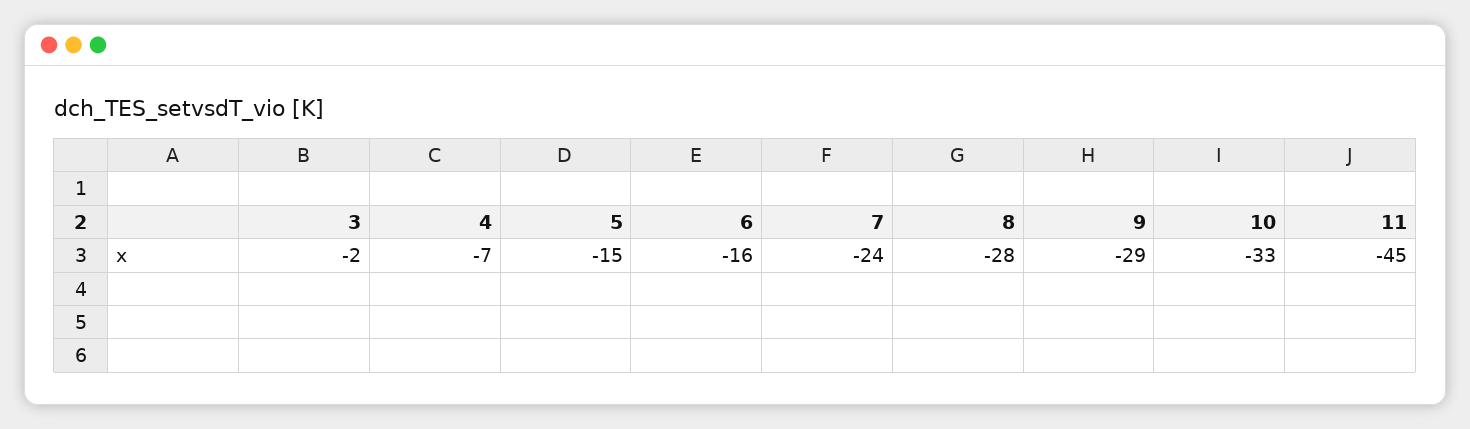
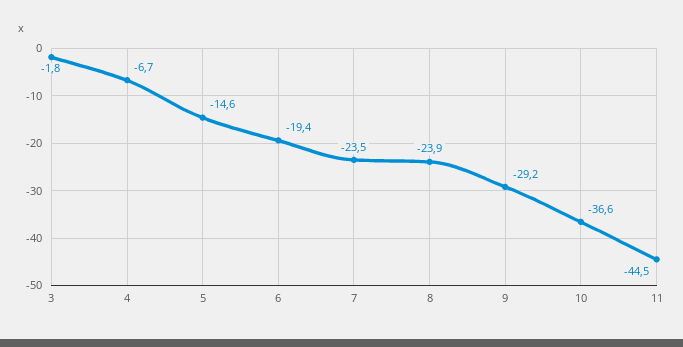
6: -16 -> -19.4
8: -28 -> -23.9
10: -33 -> -36.6

